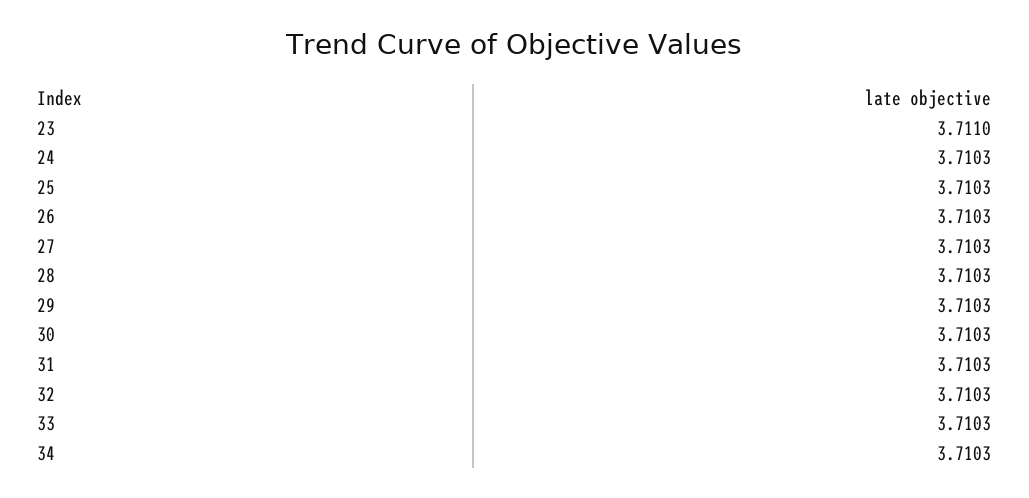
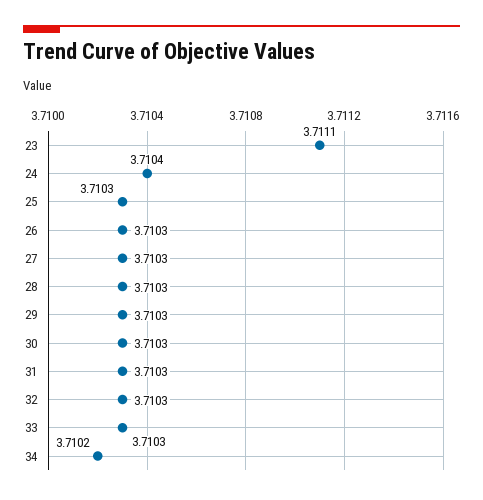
23: 3.711 -> 3.7111
24: 3.7103 -> 3.7104
34: 3.7103 -> 3.7102

